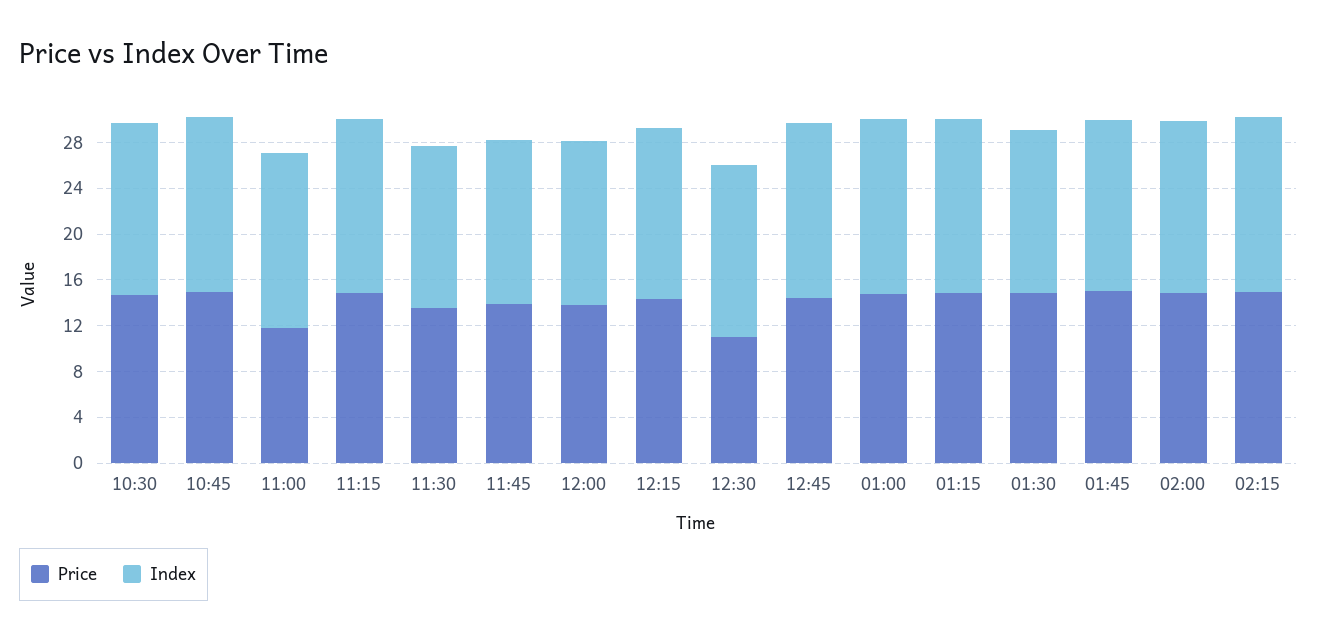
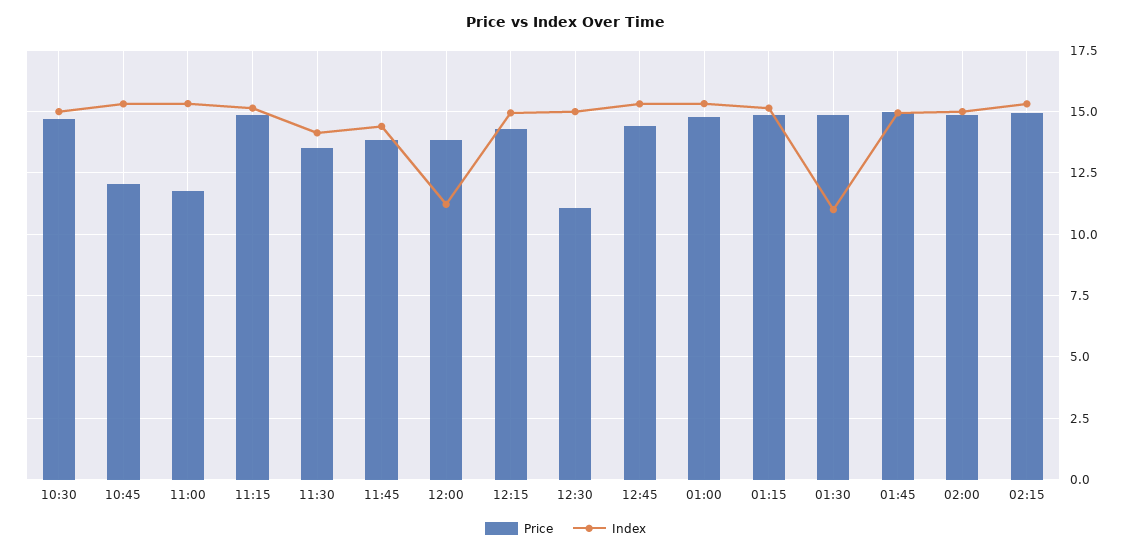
Price, 10:45: 15 -> 12
Index, 12:00: 14 -> 11.25
Index, 01:30: 14 -> 11

